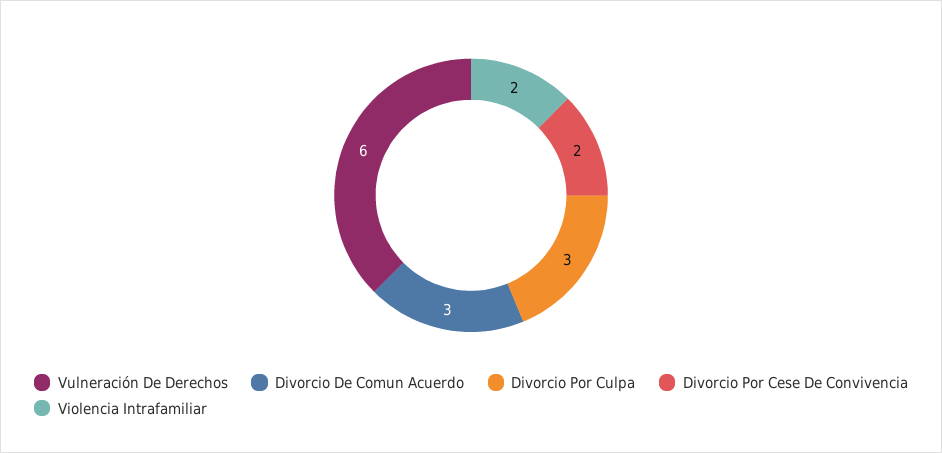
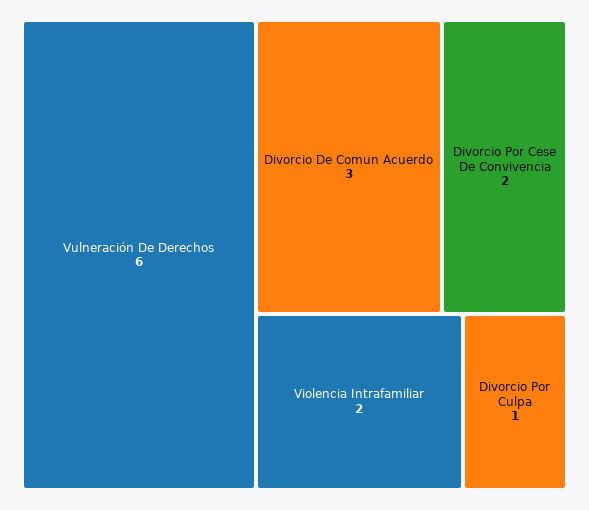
Divorcio Por Culpa: 3 -> 1

